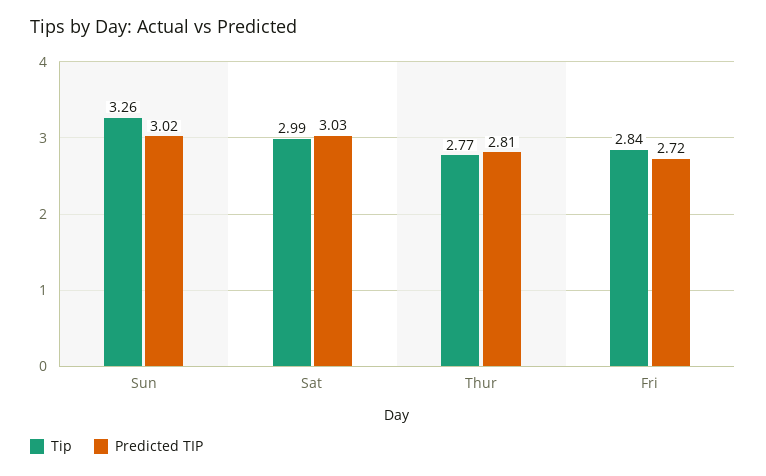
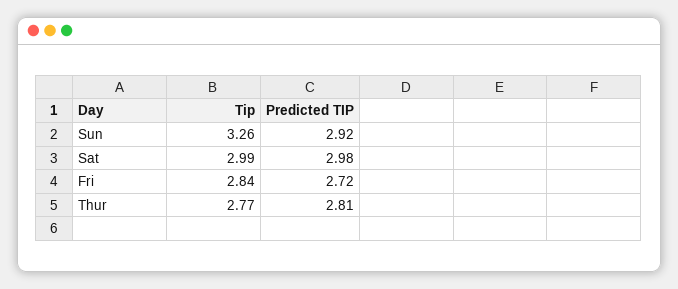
Predicted TIP, Sun: 3.02 -> 2.92
Predicted TIP, Sat: 3.03 -> 2.98

